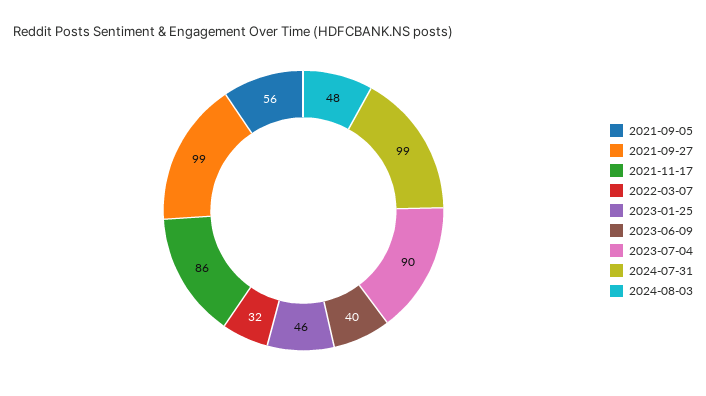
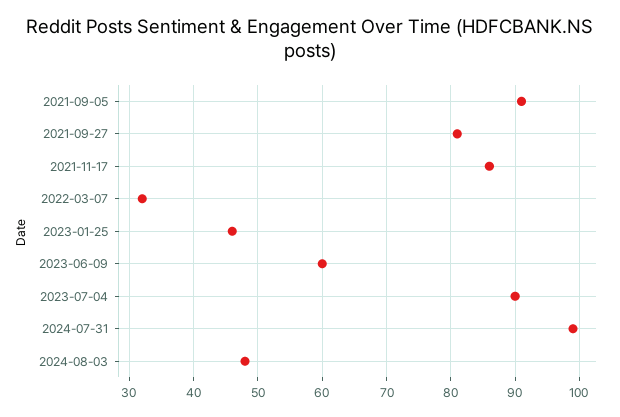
2021-09-05: 56 -> 91
2021-09-27: 99 -> 81
2023-06-09: 40 -> 60

